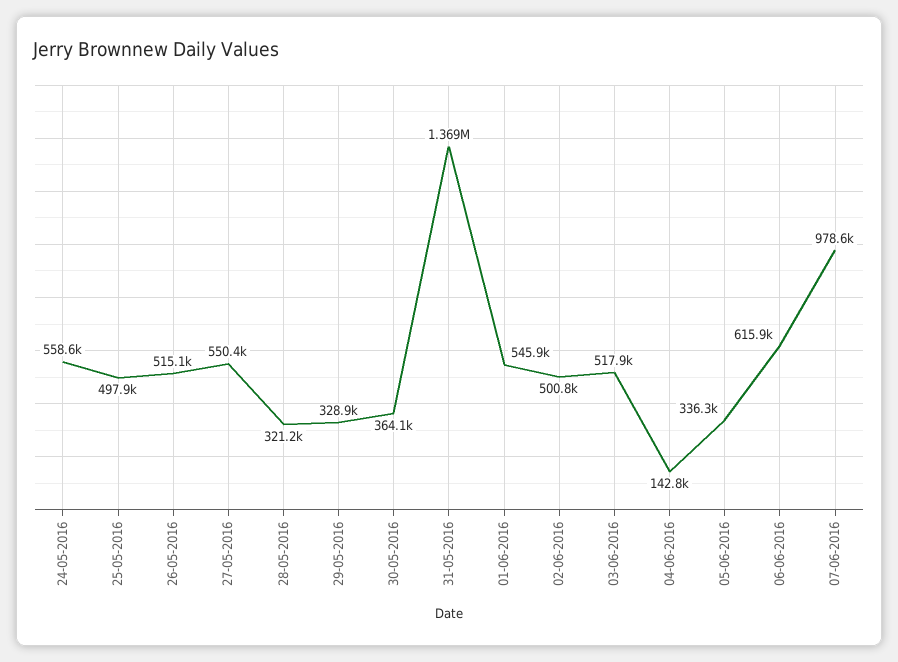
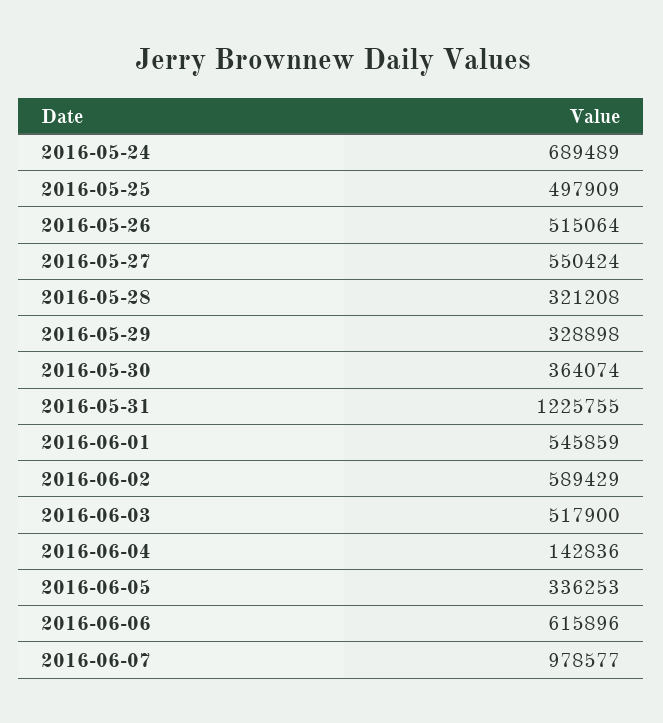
24-05-2016: 558600 -> 689489
31-05-2016: 1369000 -> 1225755
02-06-2016: 500800 -> 589429

